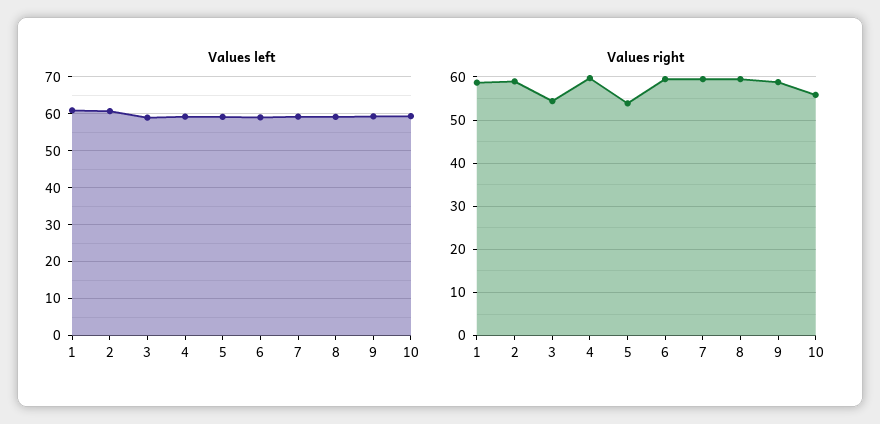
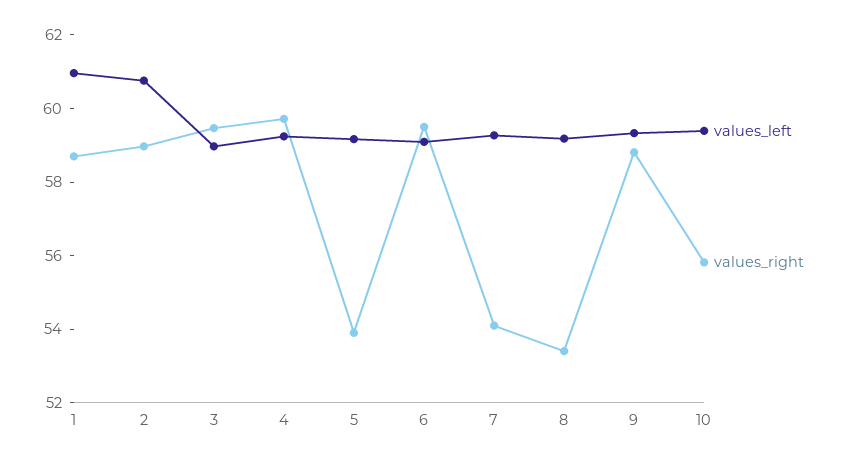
Values right, 3: 54 -> 59.5
Values right, 7: 60 -> 54
Values right, 8: 60 -> 53.5

